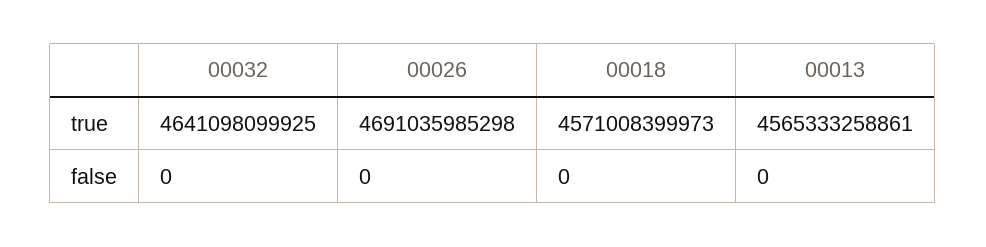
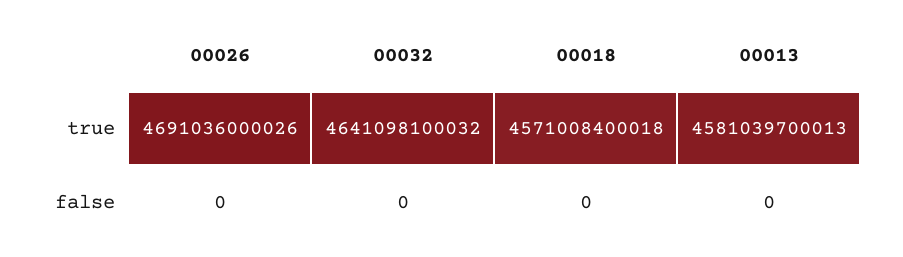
00032, true: 4641098099925 -> 4641098100032
00026, true: 4691035985298 -> 4691036000026
00018, true: 4571008399973 -> 4571008400018
00013, true: 4565333258861 -> 4581039700013

